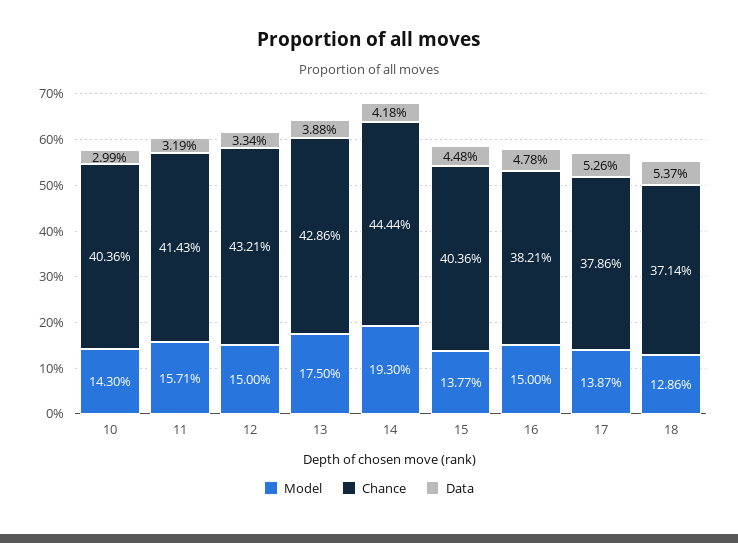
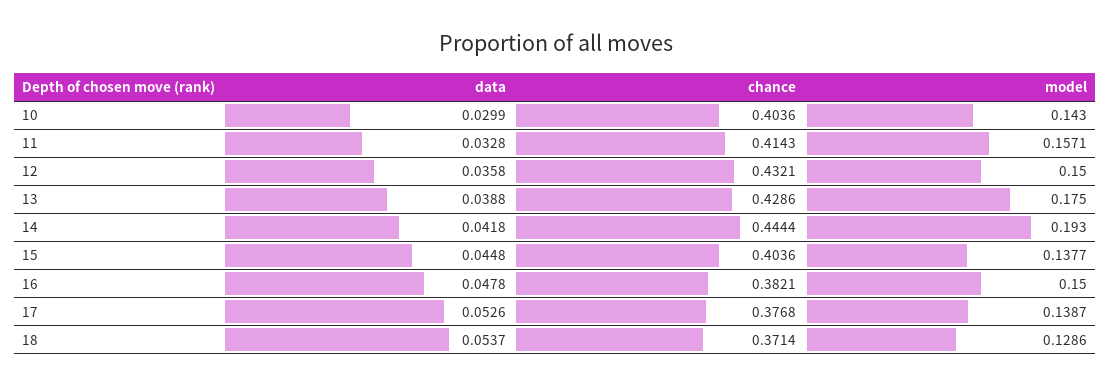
Data, 11: 0.0319 -> 0.0328
Data, 12: 0.0334 -> 0.0358
Chance, 17: 0.3786 -> 0.3768

